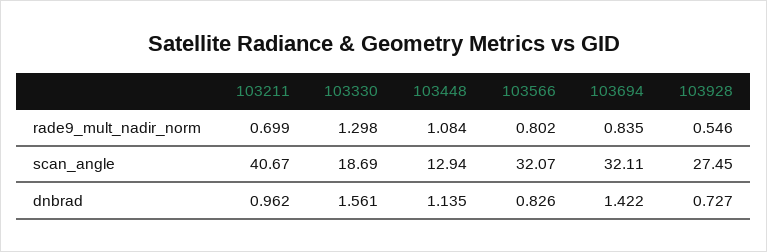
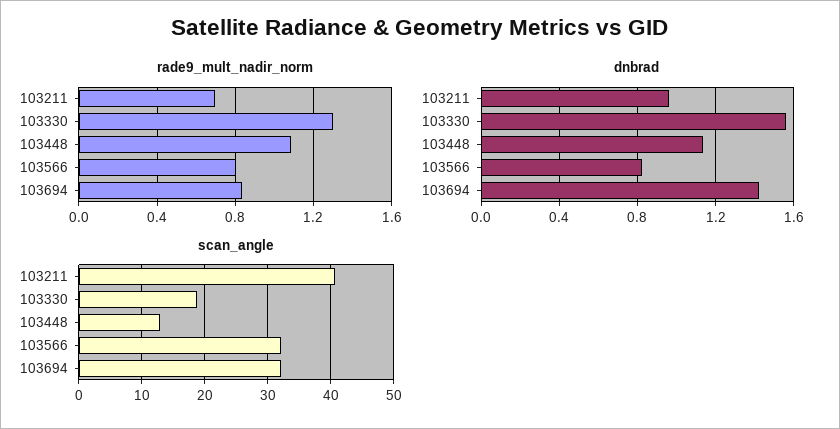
rade9_mult_nadir_norm, 103928: 0.546 -> none
scan_angle, 103928: 27.45 -> none
dnbrad, 103928: 0.727 -> none

